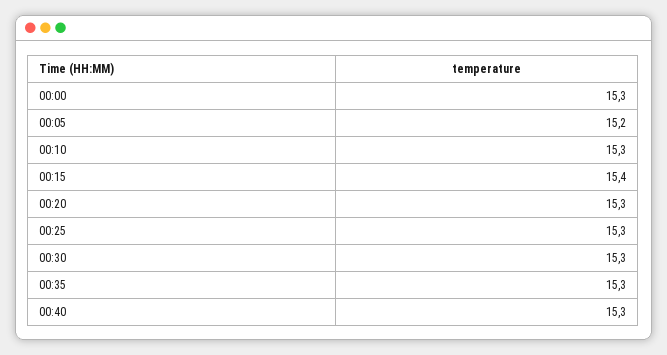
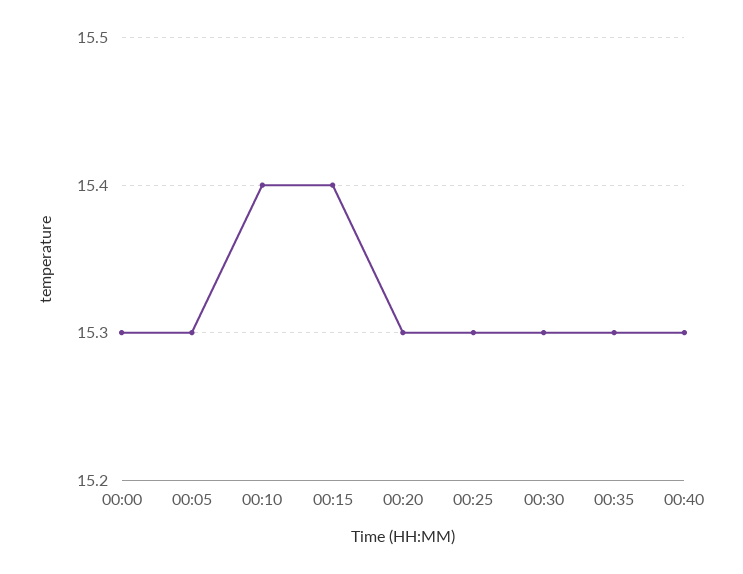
00:05: 15.2 -> 15.3
00:10: 15.3 -> 15.4

